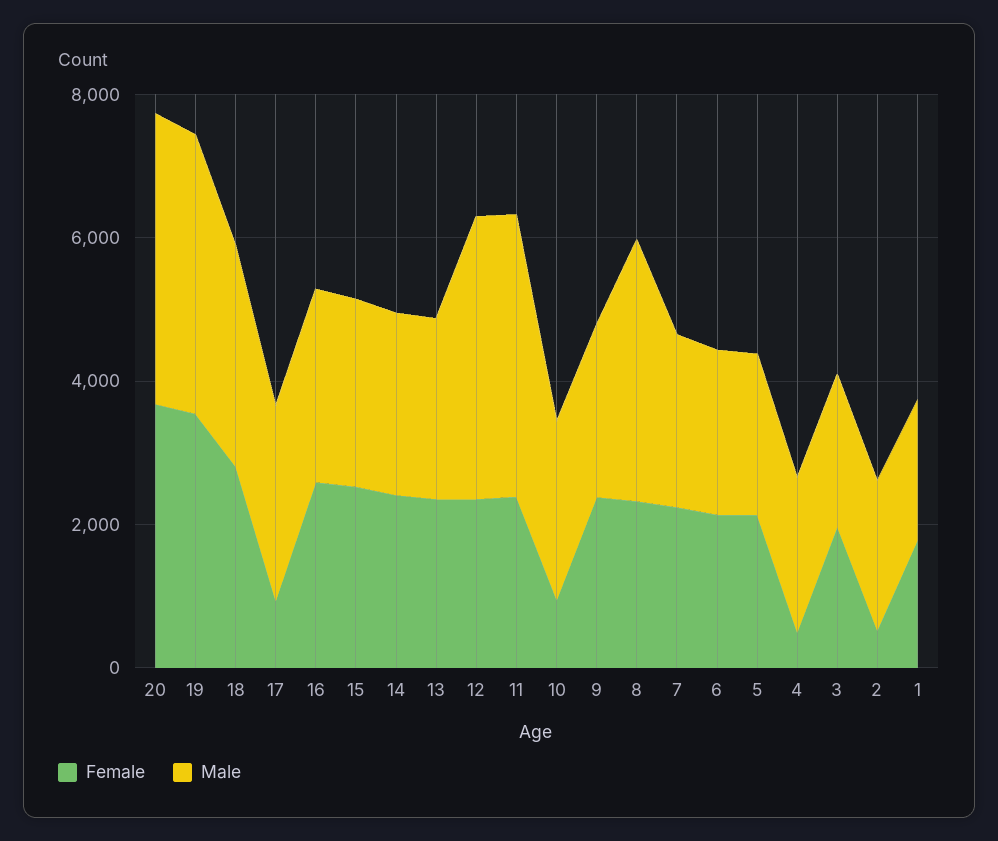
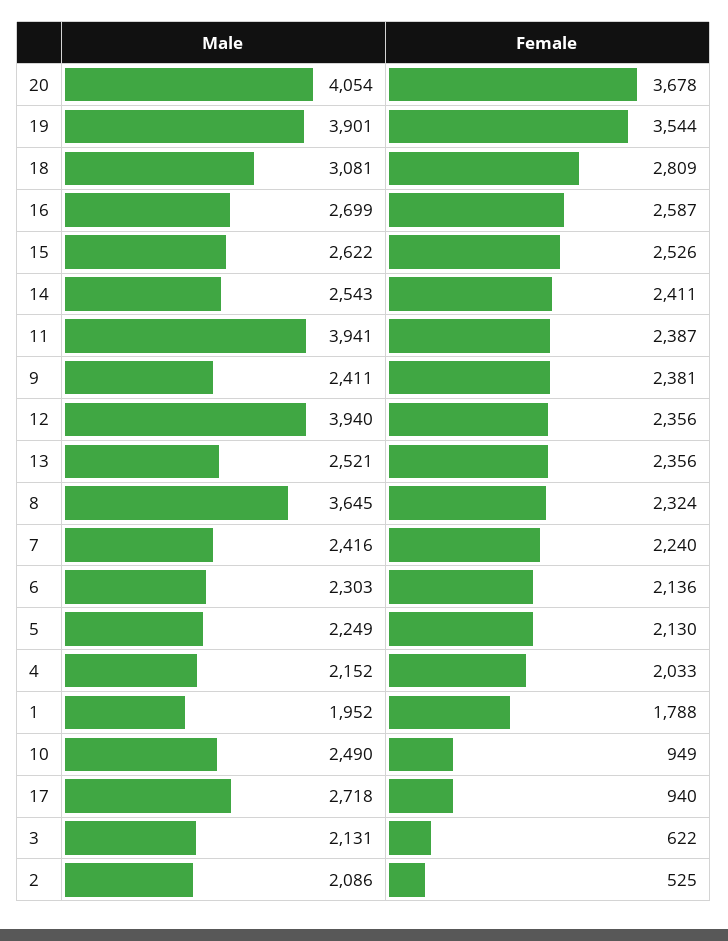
Female, 4: 500 -> 2033
Female, 3: 2000 -> 622

